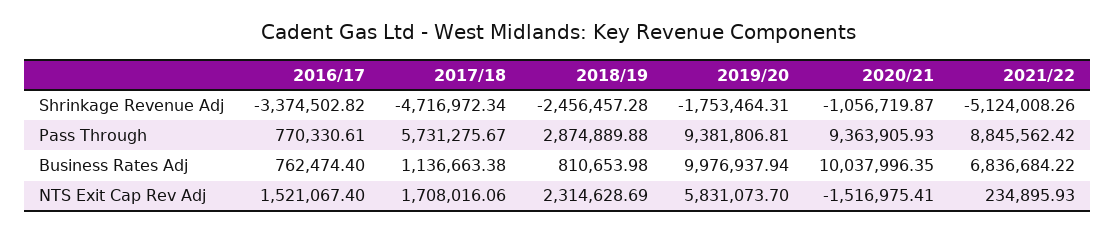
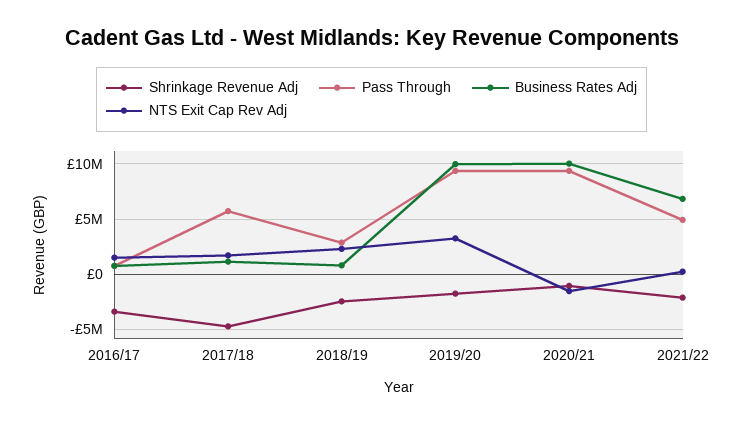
Shrinkage Revenue Adj, 2021/22: -5124008.26 -> -2000000
Pass Through, 2021/22: 8845562.42 -> 5000000
NTS Exit Cap Rev Adj, 2019/20: 5831073.7 -> 3000000

